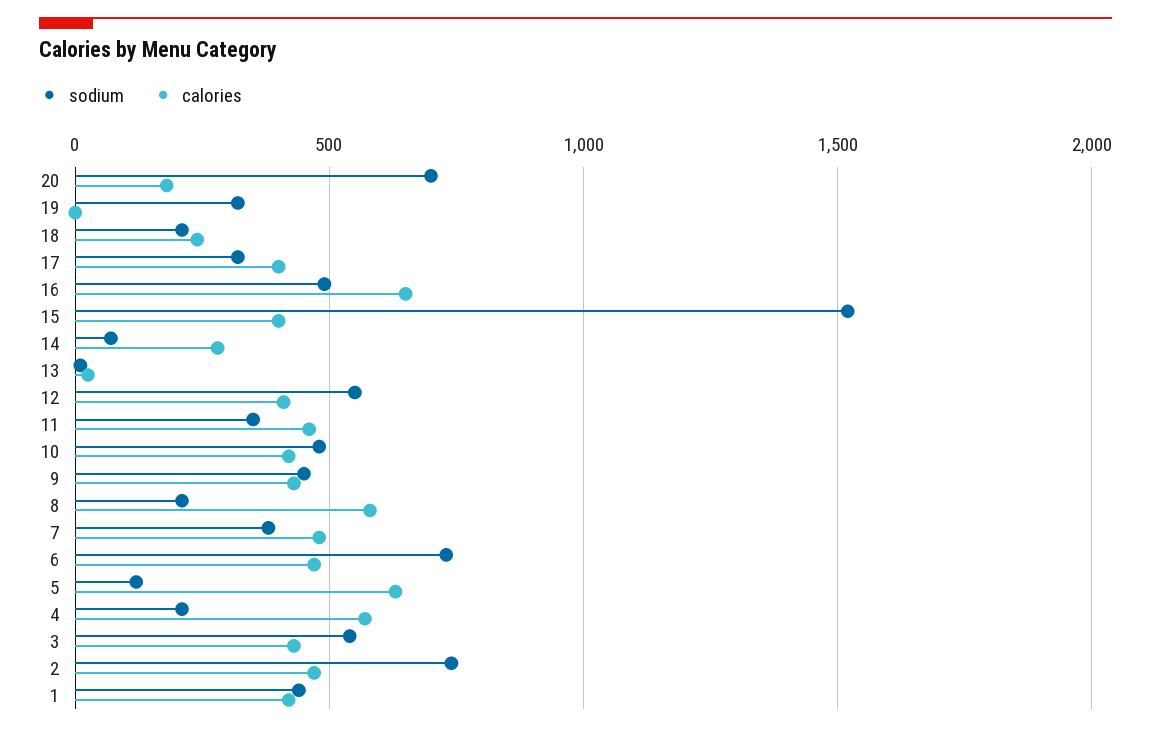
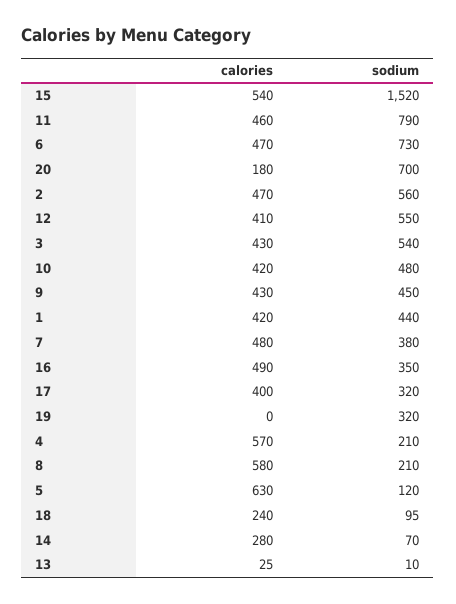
sodium, 18: 200 -> 95
sodium, 16: 500 -> 350
calories, 16: 650 -> 490
calories, 15: 400 -> 540
sodium, 11: 350 -> 790
sodium, 2: 750 -> 560

